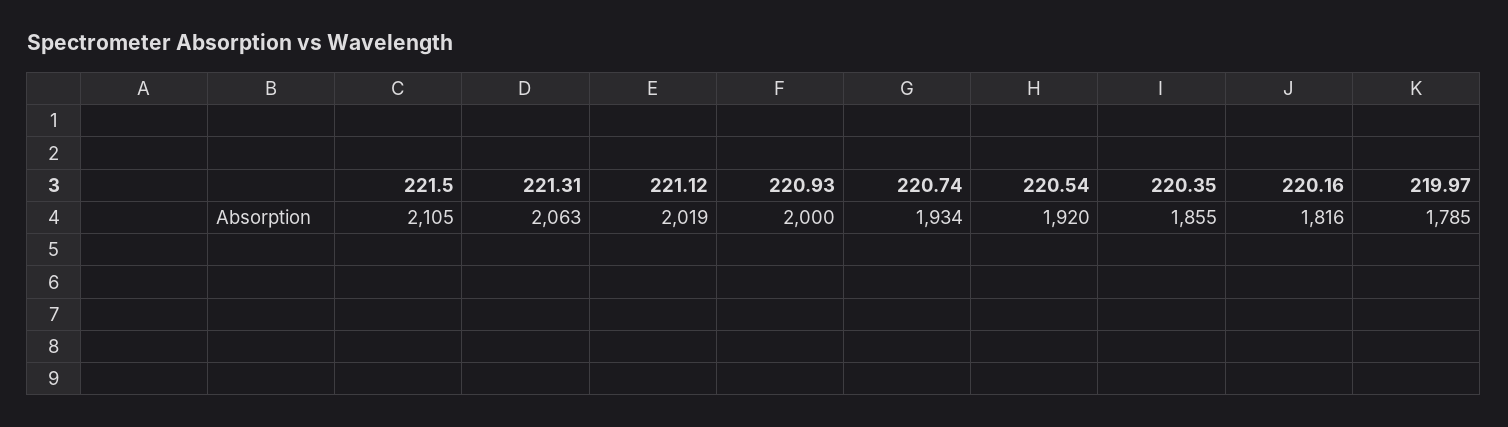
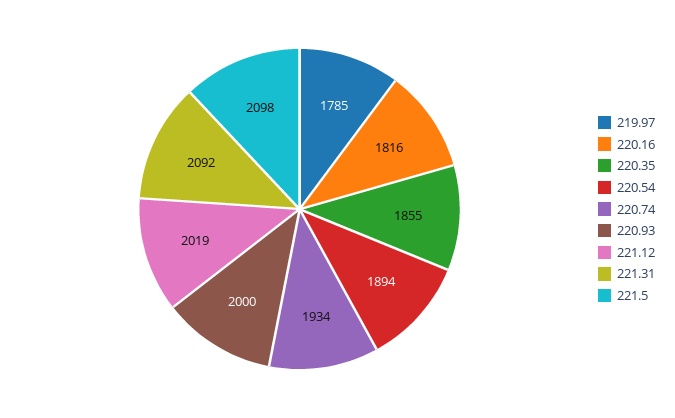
221.5: 2105 -> 2098
221.31: 2063 -> 2092
220.54: 1920 -> 1894

